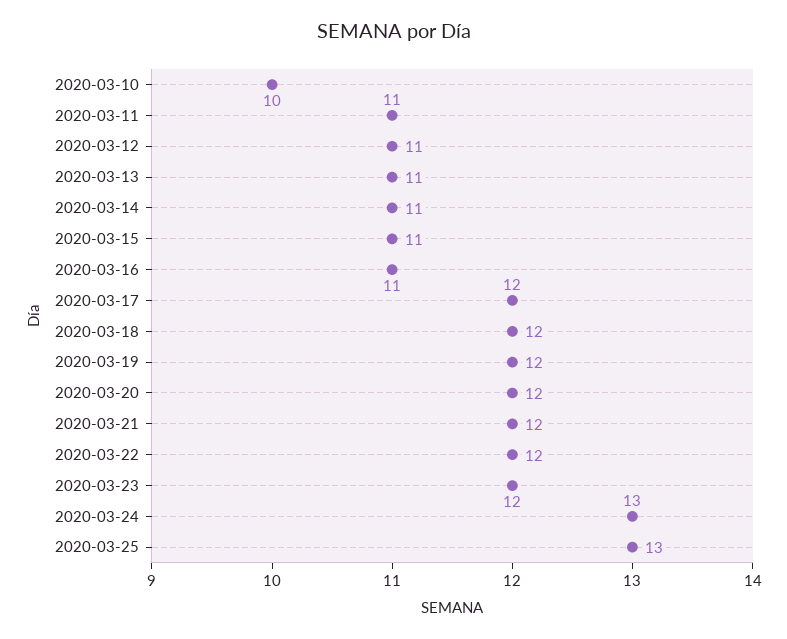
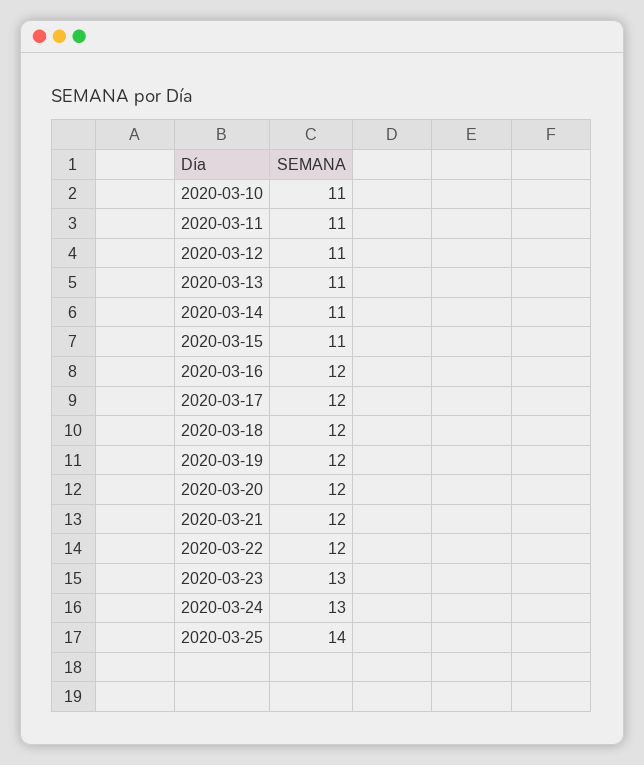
2020-03-10: 10 -> 11
2020-03-16: 11 -> 12
2020-03-23: 12 -> 13
2020-03-25: 13 -> 14

